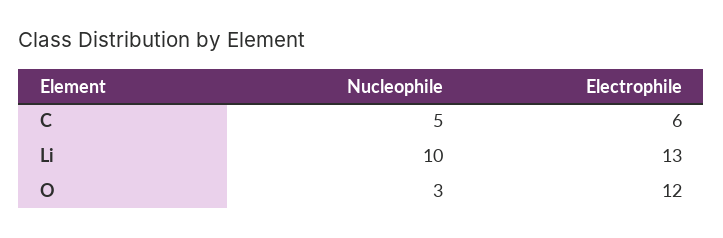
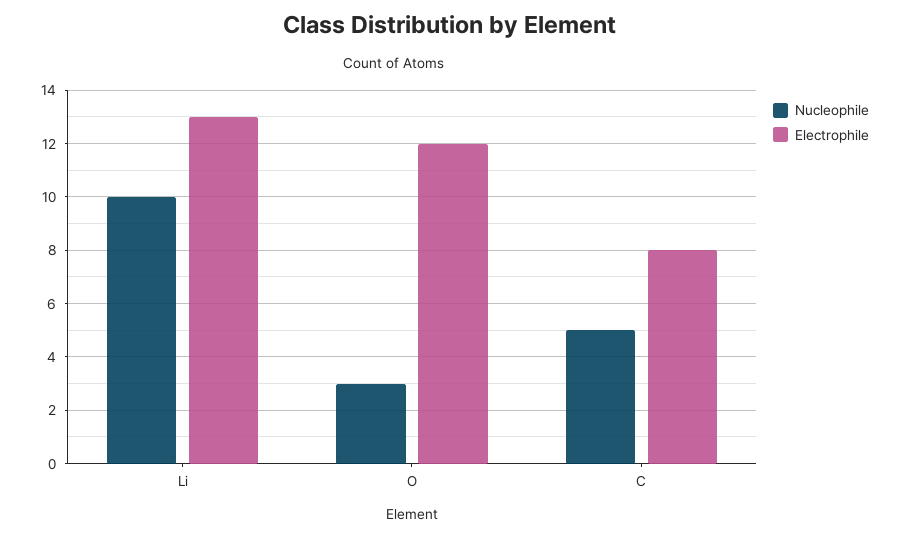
Electrophile, C: 6 -> 8

